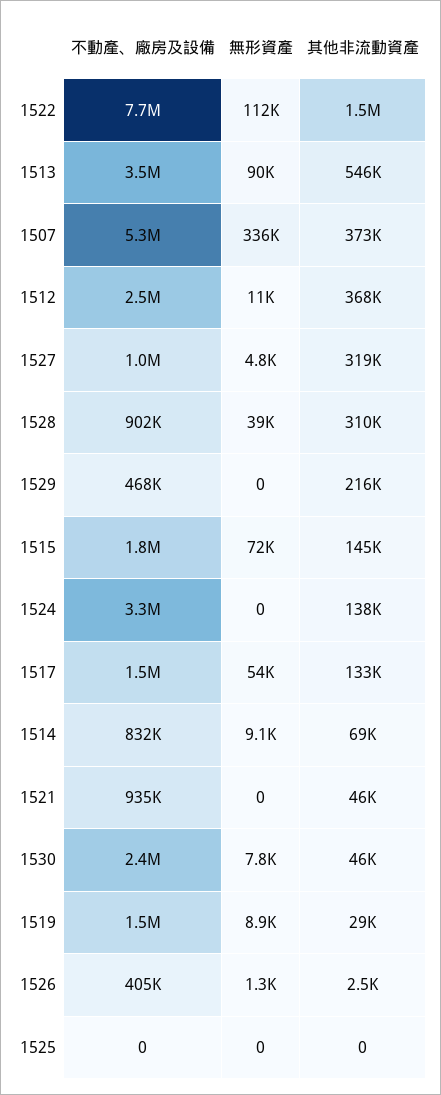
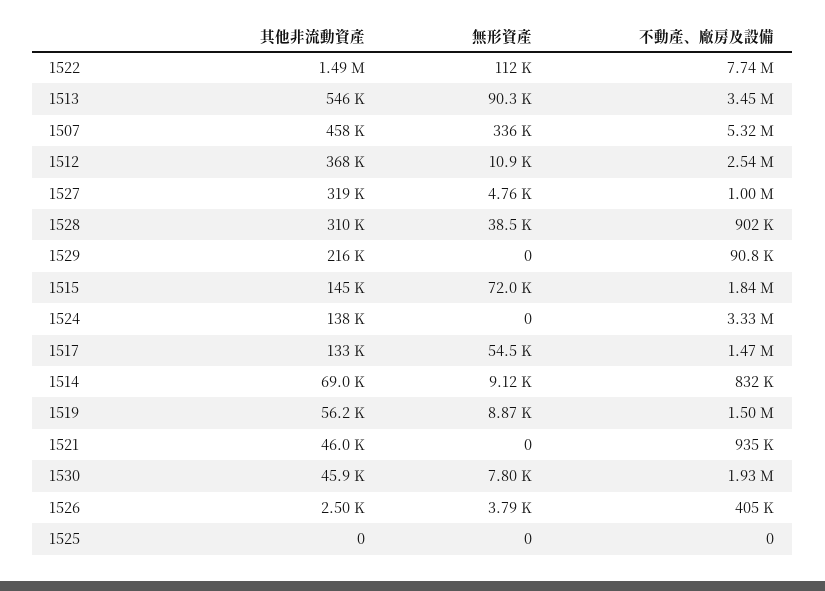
其他非流動資產, 1507: 373000 -> 458000
不動產、廠房及設備, 1529: 468000 -> 90800
不動產、廠房及設備, 1530: 2400000 -> 1930000
其他非流動資產, 1519: 29000 -> 56200
無形資產, 1526: 1300 -> 3790

